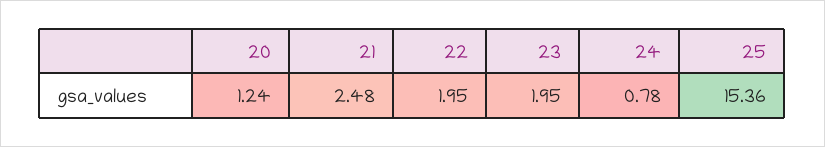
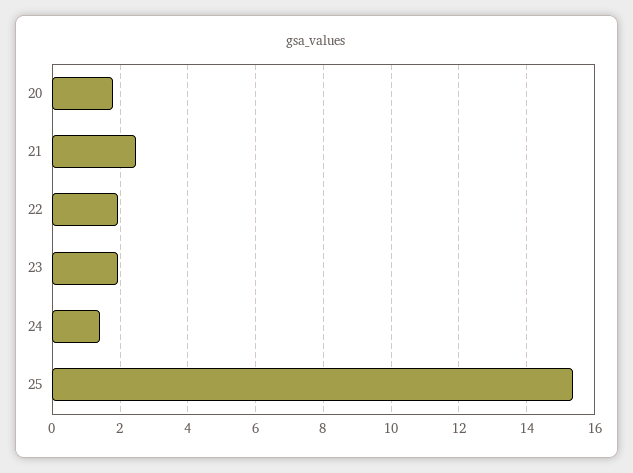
20: 1.24 -> 1.8
24: 0.78 -> 1.4

